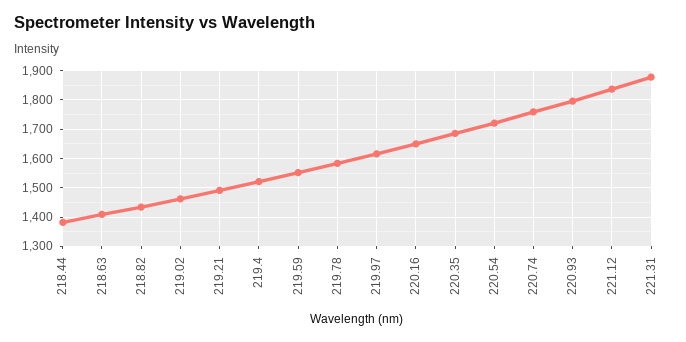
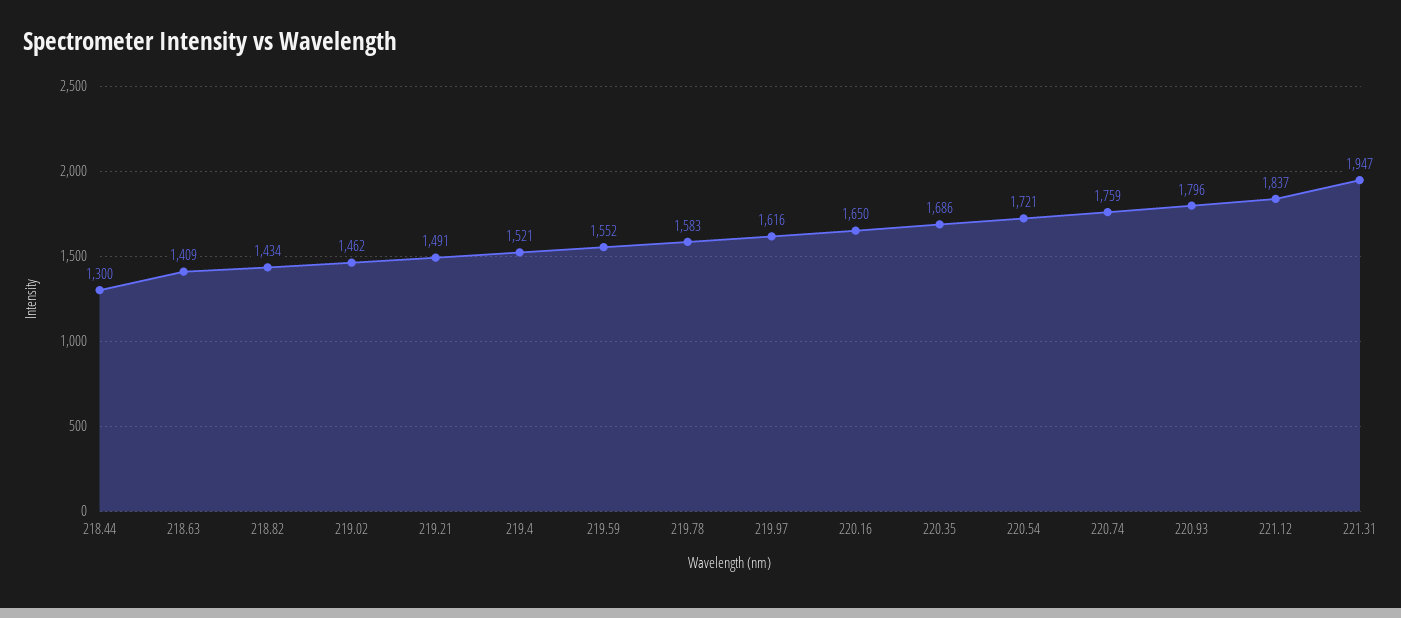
218.44: 1375 -> 1300
221.31: 1875 -> 1947

